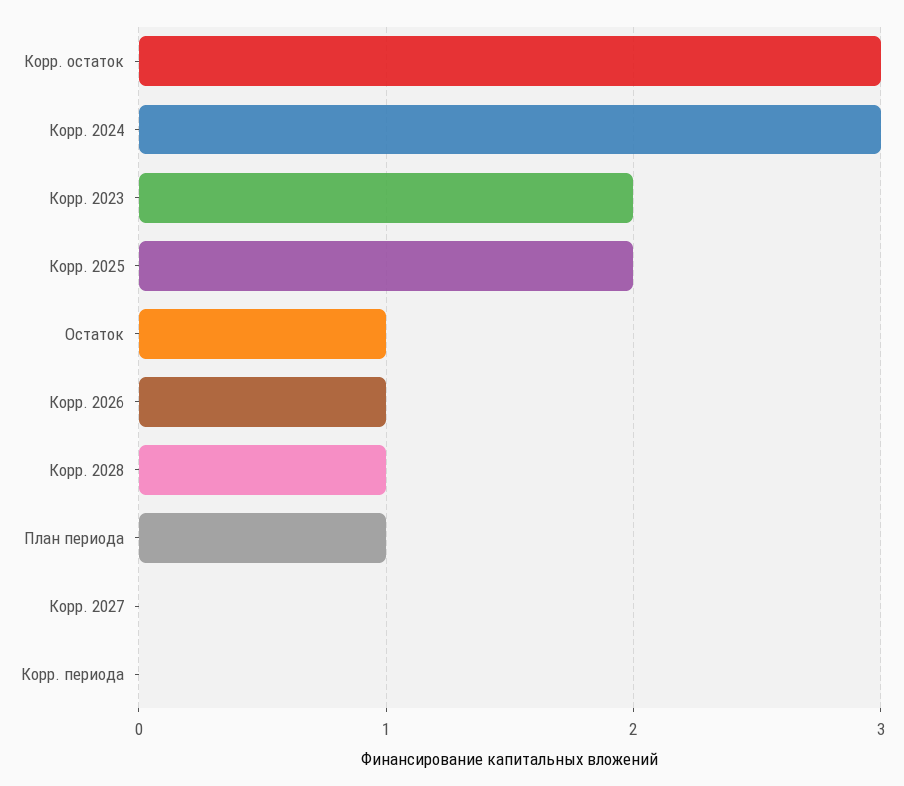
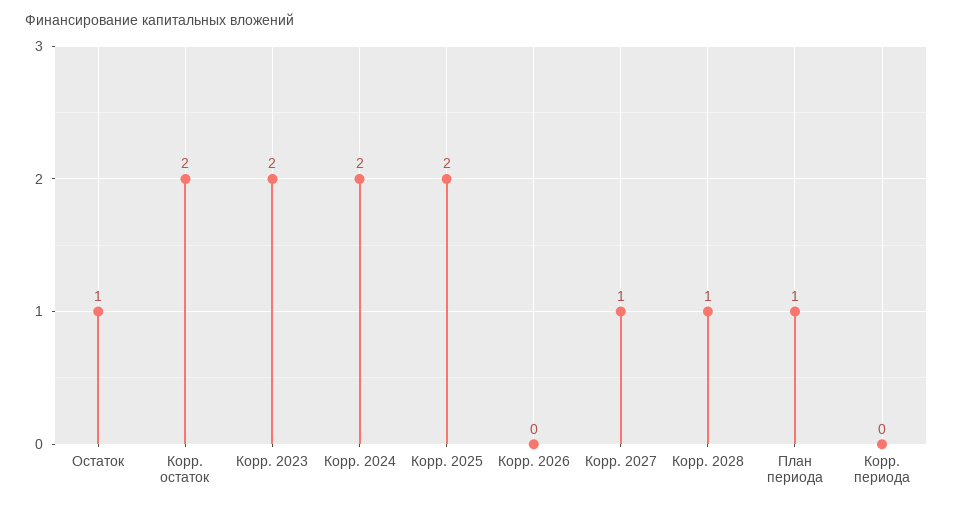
Корр. остаток: 3 -> 2
Корр. 2024: 3 -> 2
Корр. 2026: 1 -> 0
Корр. 2027: 0 -> 1

